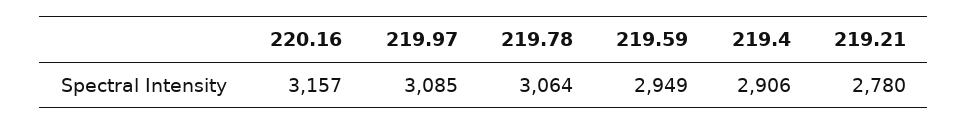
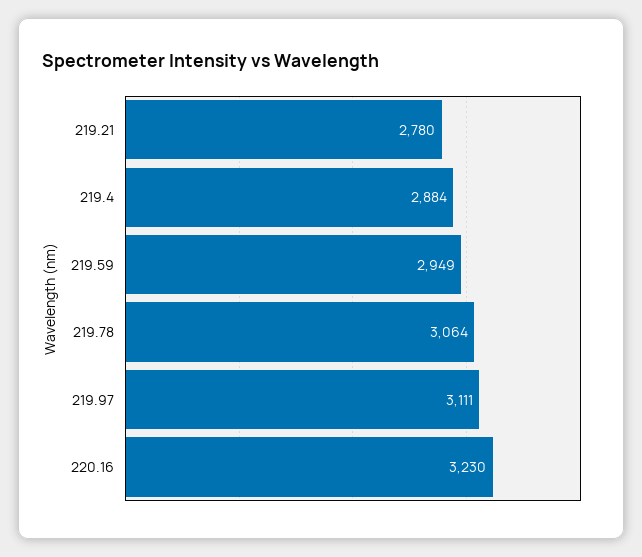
220.16: 3157 -> 3230
219.97: 3085 -> 3111
219.4: 2906 -> 2884

